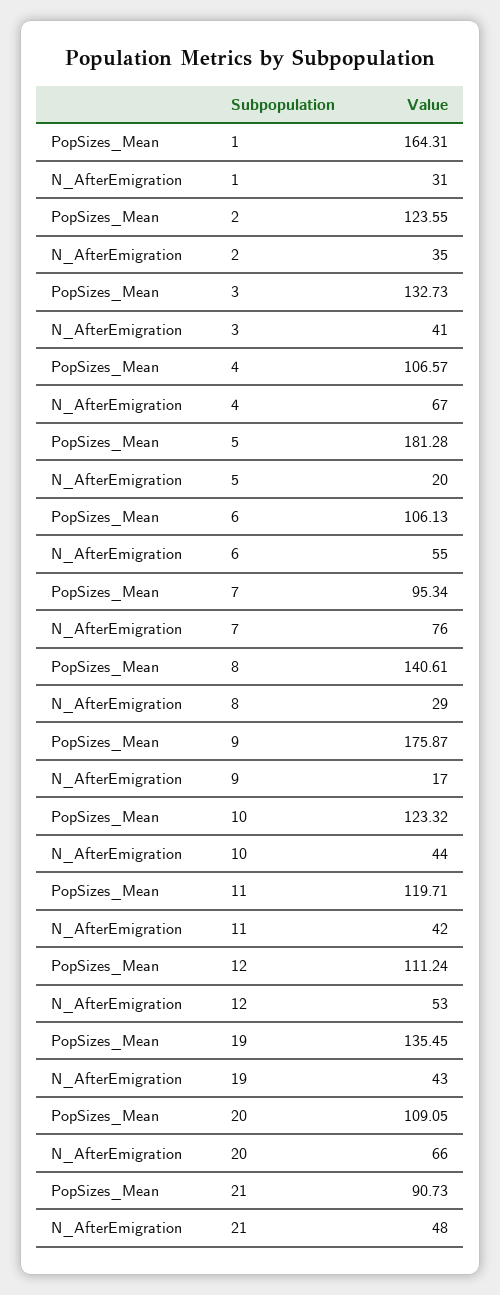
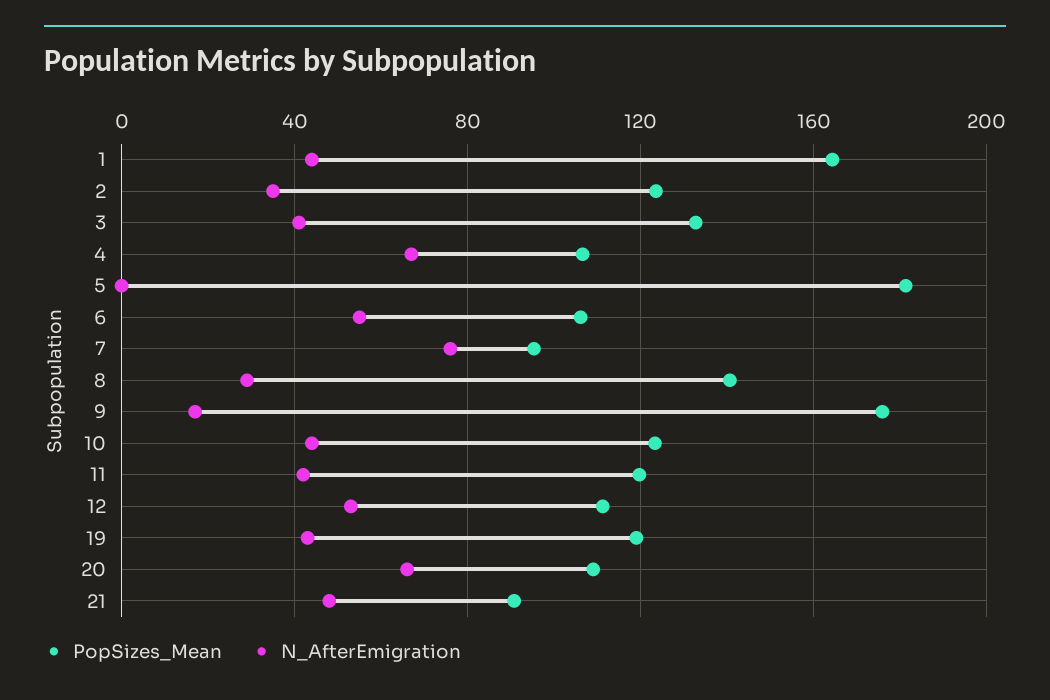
N_AfterEmigration, 1: 31 -> 45
N_AfterEmigration, 5: 20 -> 0
PopSizes_Mean, 19: 135.45 -> 120

